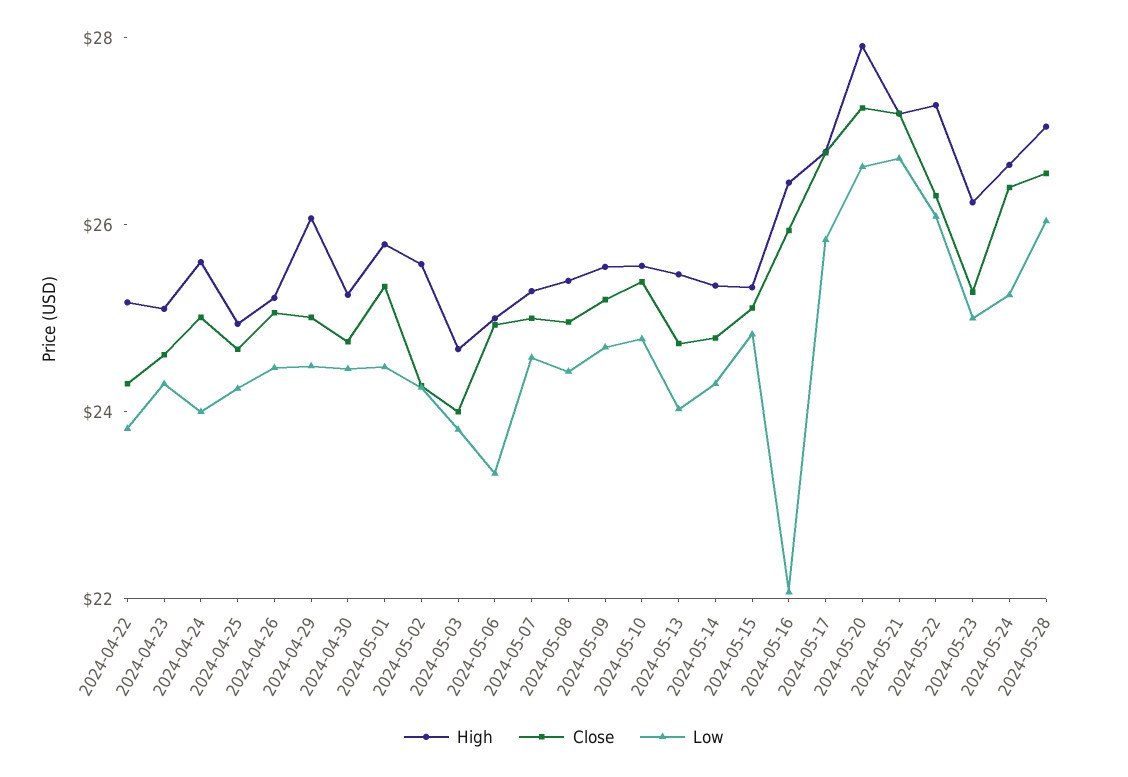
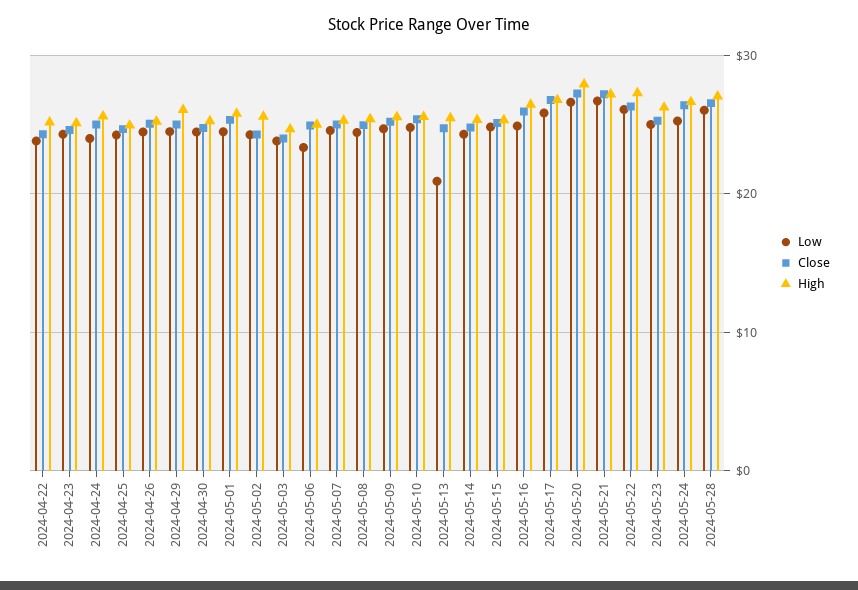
Low, 2024-05-13: 24 -> 21
Low, 2024-05-16: 22 -> 25

